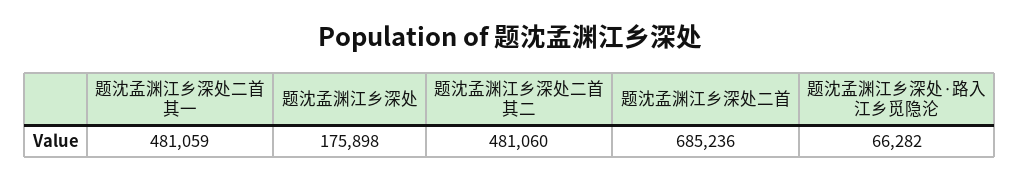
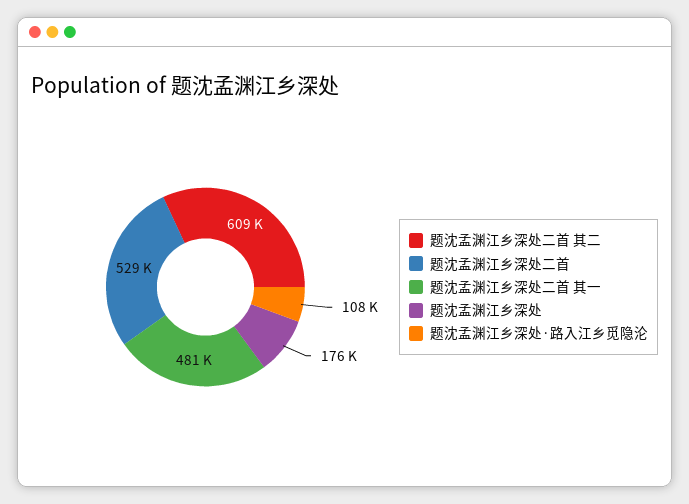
题沈孟渊江乡深处二首 其二: 481060 -> 609000
题沈孟渊江乡深处二首: 685236 -> 529000
题沈孟渊江乡深处·路入江乡觅隐沦: 66282 -> 108000

